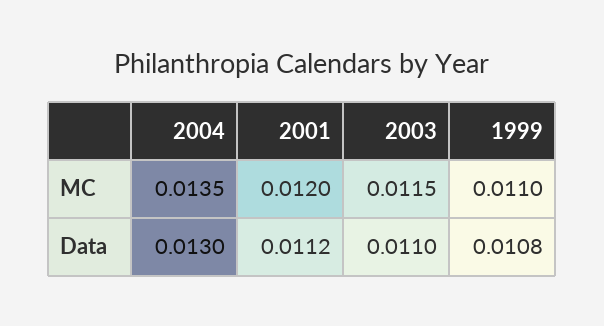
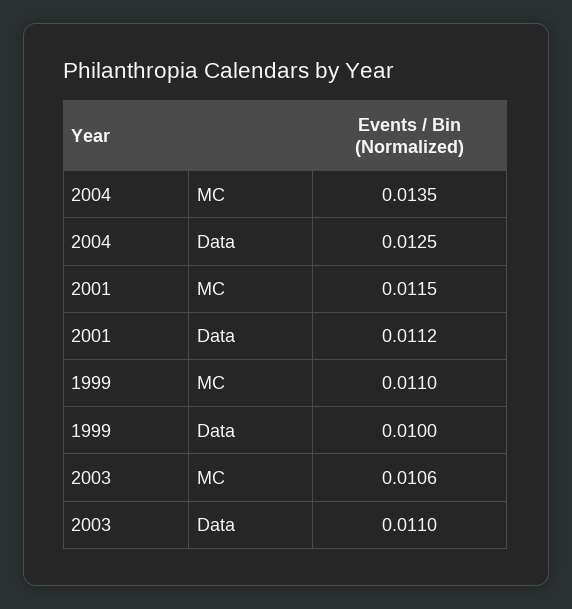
2001, MC: 0.012 -> 0.0115
2003, MC: 0.0115 -> 0.0106
2004, Data: 0.013 -> 0.0125
1999, Data: 0.0108 -> 0.01

